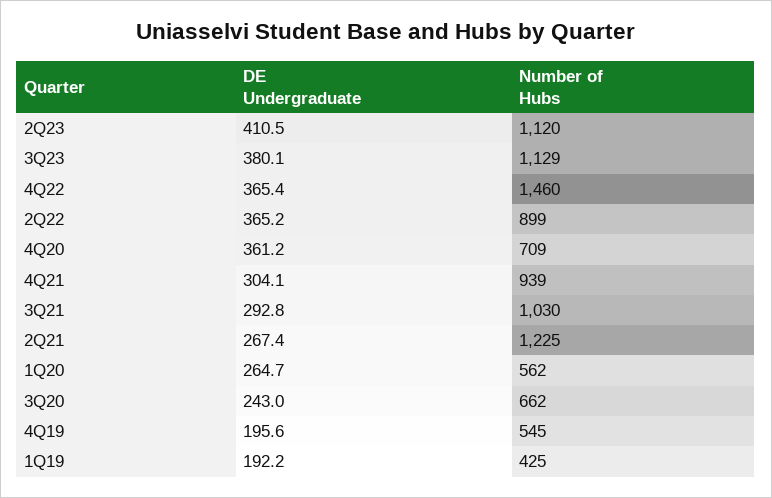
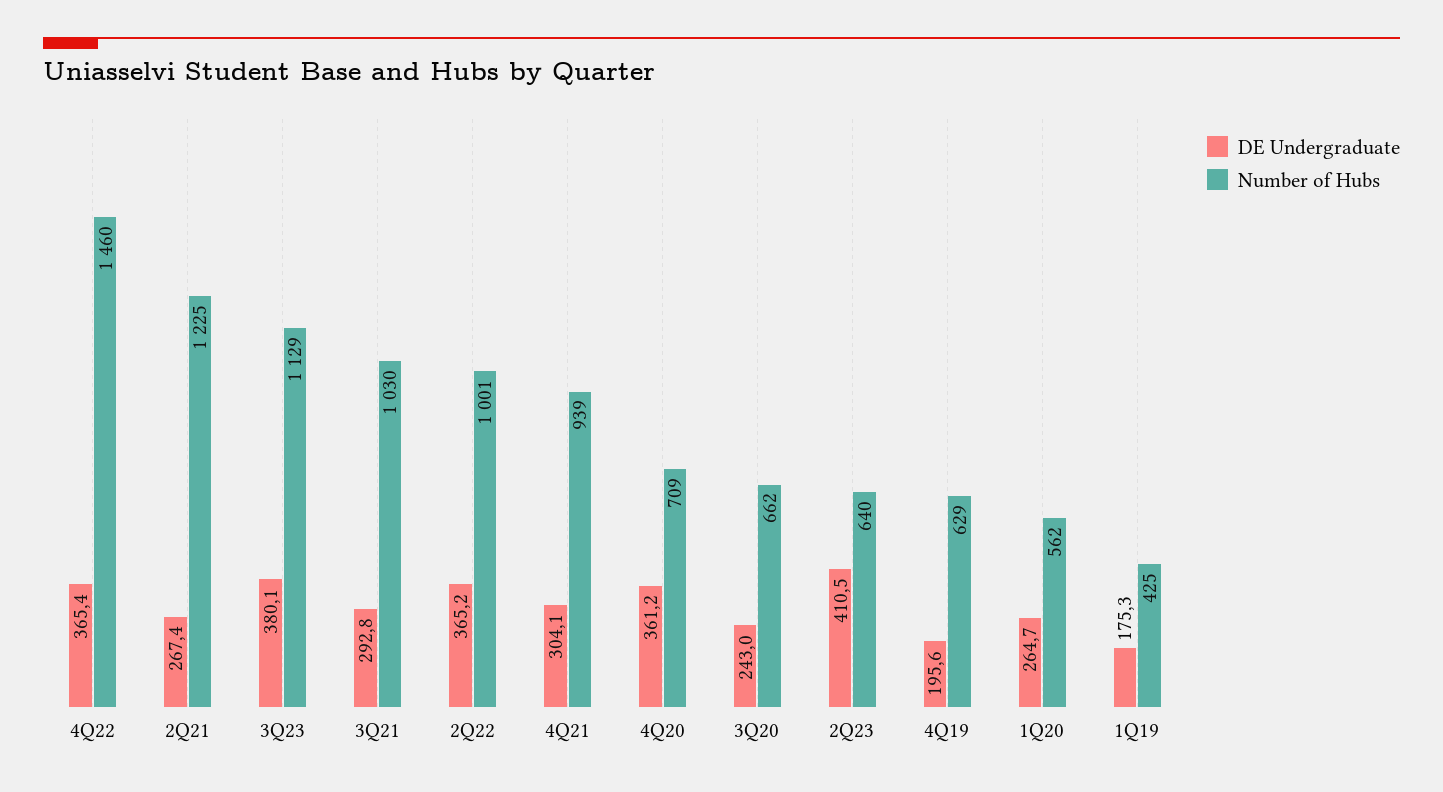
Number of Hubs, 2Q23: 1120 -> 640
Number of Hubs, 2Q22: 899 -> 1001
Number of Hubs, 4Q19: 545 -> 629
DE Undergraduate, 1Q19: 192.2 -> 175.3

